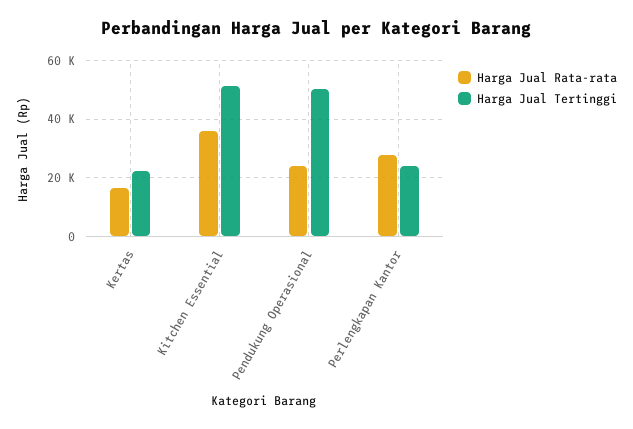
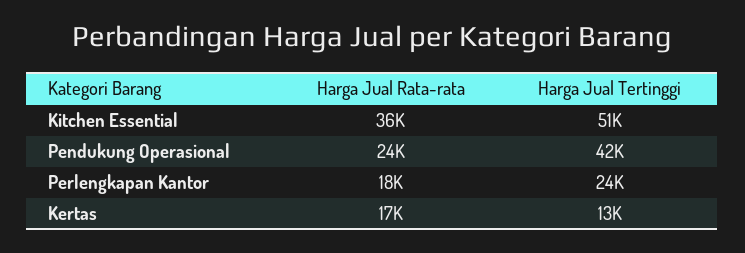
Harga Jual Tertinggi, Kertas: 22500 -> 13000
Harga Jual Tertinggi, Pendukung Operasional: 50000 -> 42000
Harga Jual Rata-rata, Perlengkapan Kantor: 27500 -> 18000

